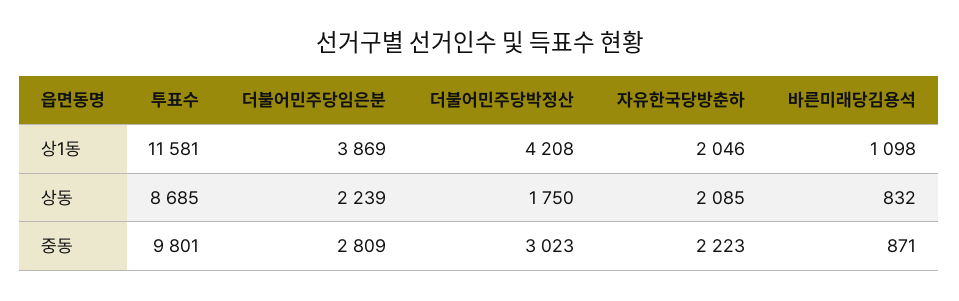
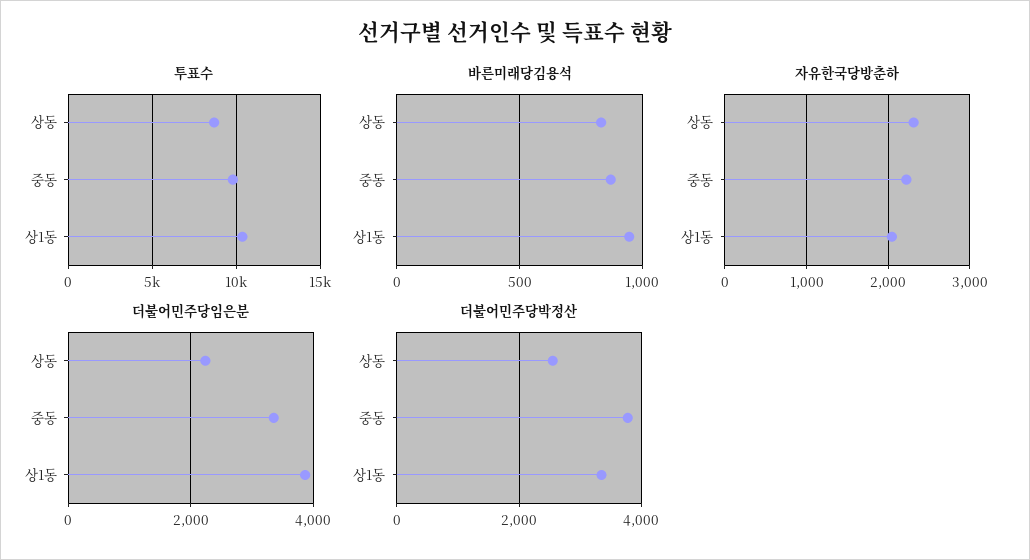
투표수, 상1동: 11581 -> 10500
더불어민주당박정산, 상1동: 4208 -> 3400
바른미래당김용석, 상1동: 1098 -> 950
더불어민주당박정산, 상동: 1750 -> 2600
자유한국당방춘하, 상동: 2085 -> 2300
더불어민주당임은분, 중동: 2809 -> 3400
더불어민주당박정산, 중동: 3023 -> 3800

